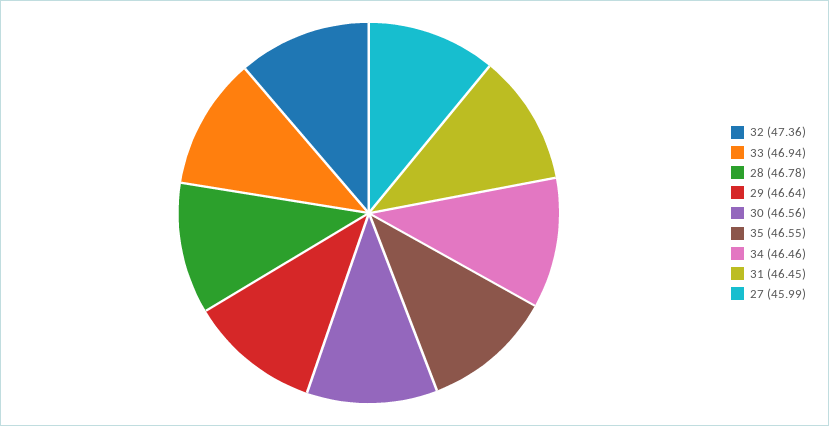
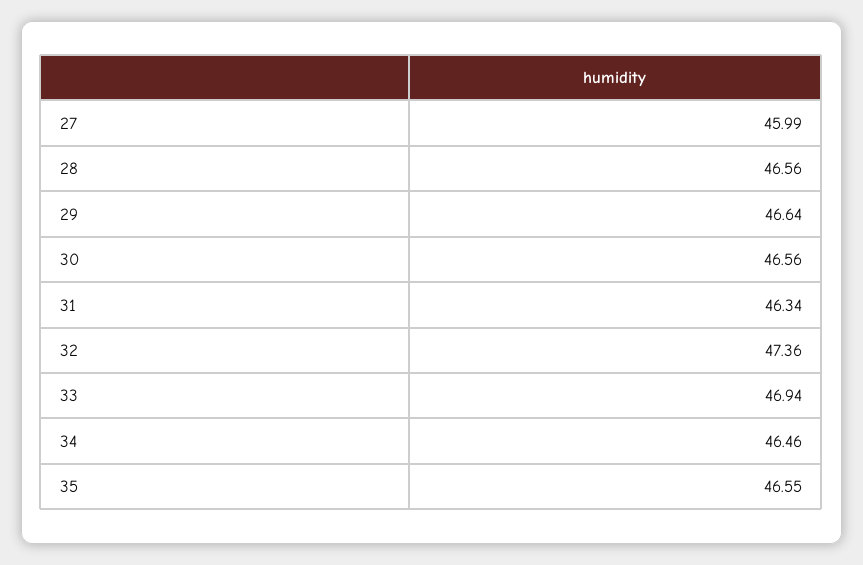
28: 46.78 -> 46.56
31: 46.45 -> 46.34

